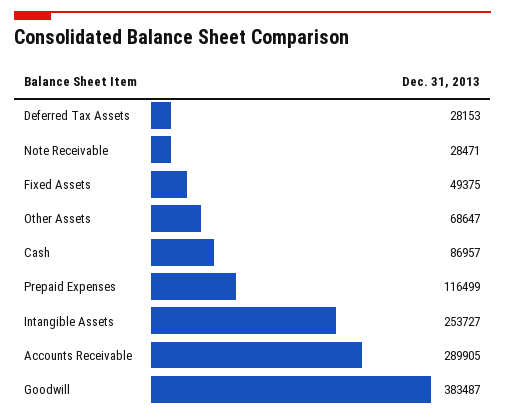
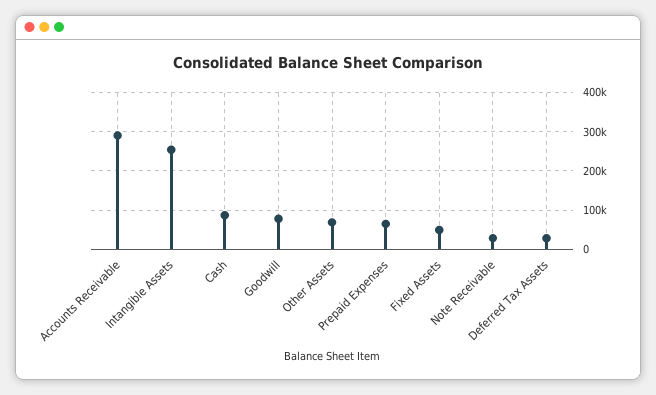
Prepaid Expenses: 116499 -> 60000
Goodwill: 383487 -> 80000

